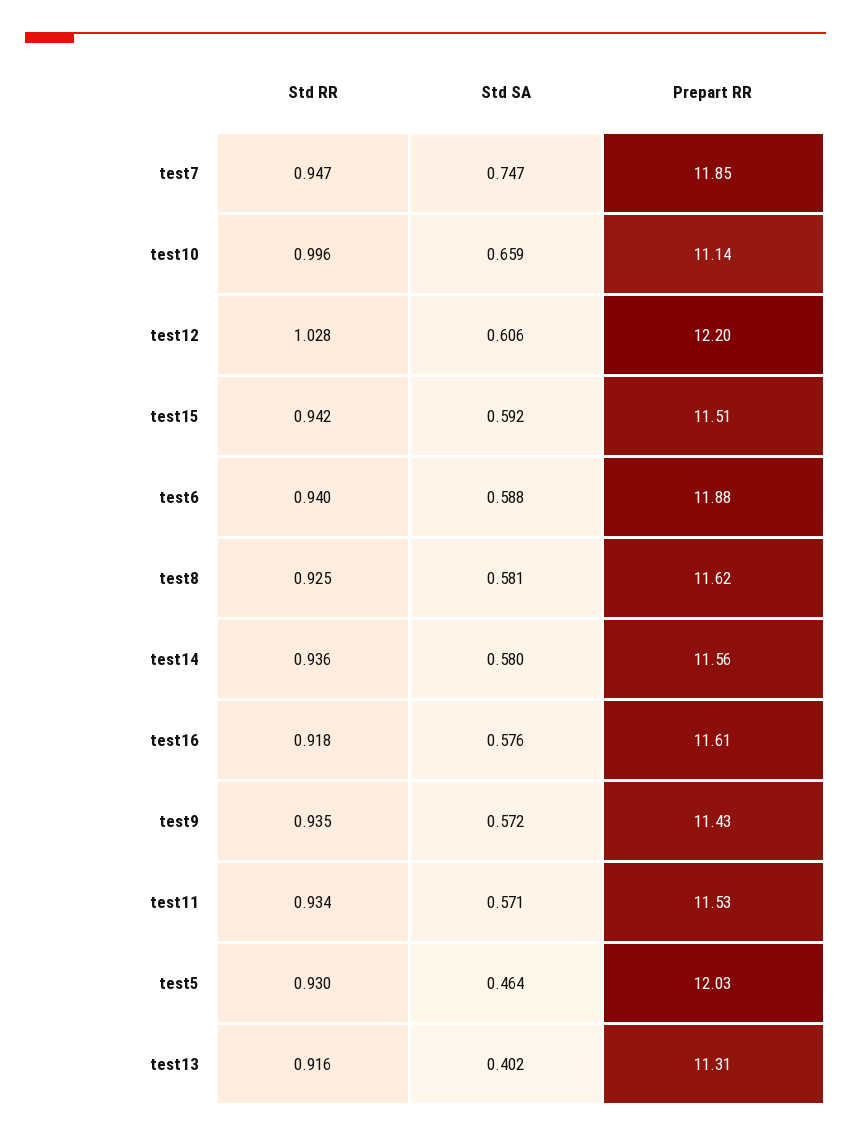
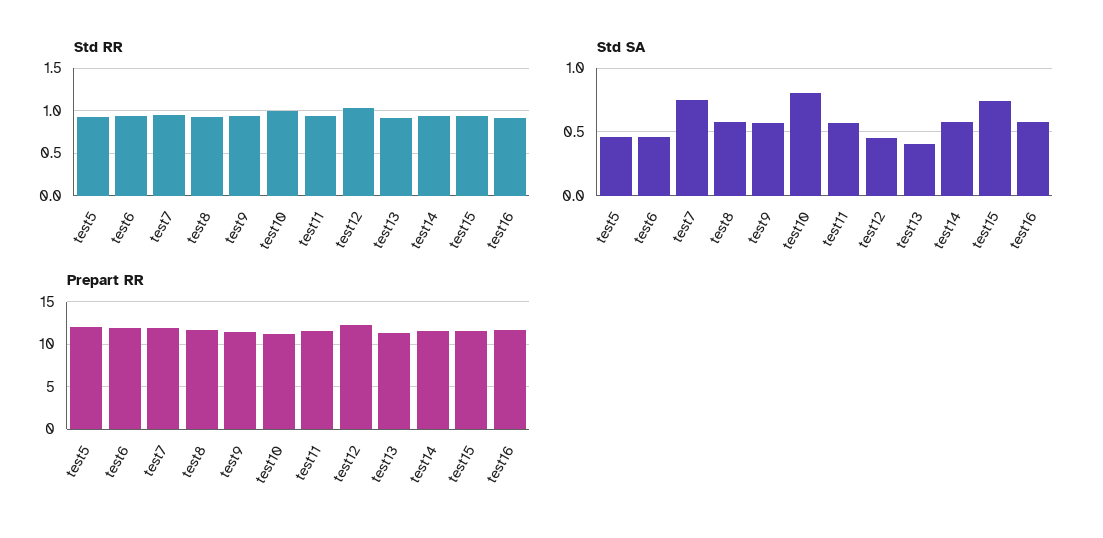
Std SA, test10: 0.659 -> 0.8
Std SA, test12: 0.606 -> 0.45
Std SA, test15: 0.592 -> 0.75
Std SA, test6: 0.588 -> 0.45

